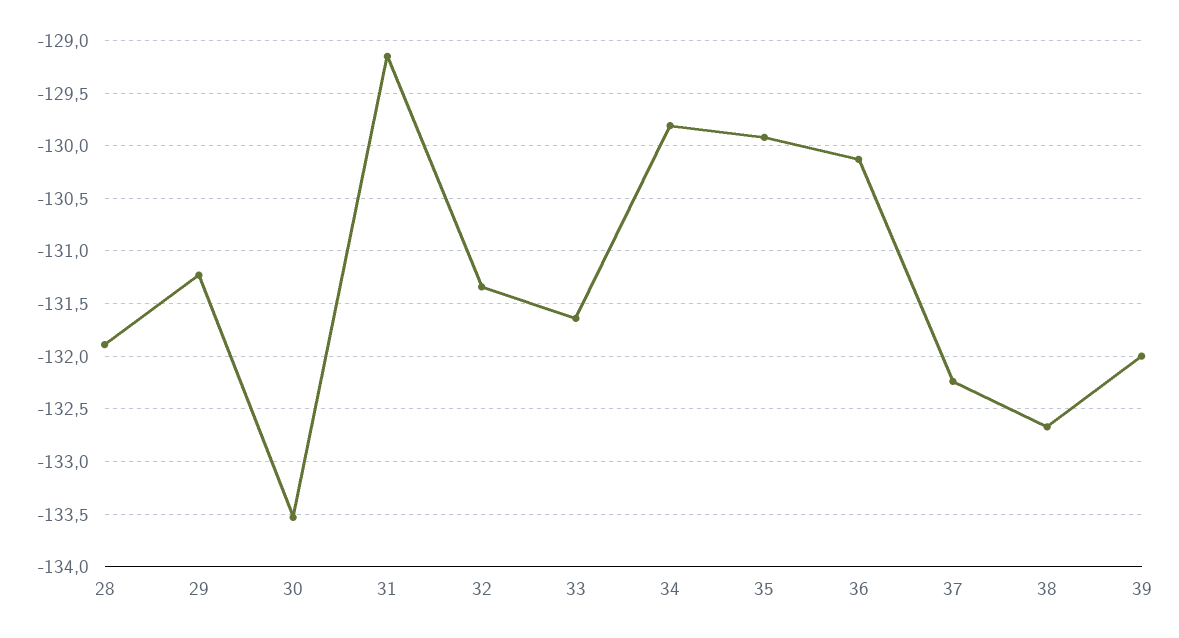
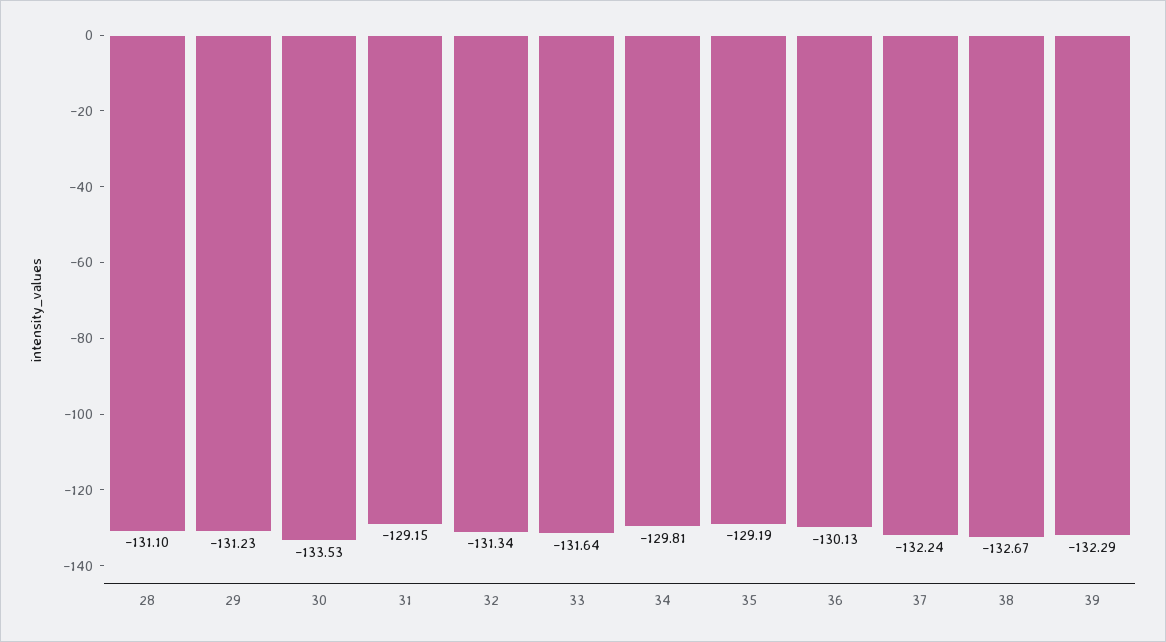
28: -131.9 -> -131.1
35: -129.9 -> -129.19
39: -132 -> -132.29

